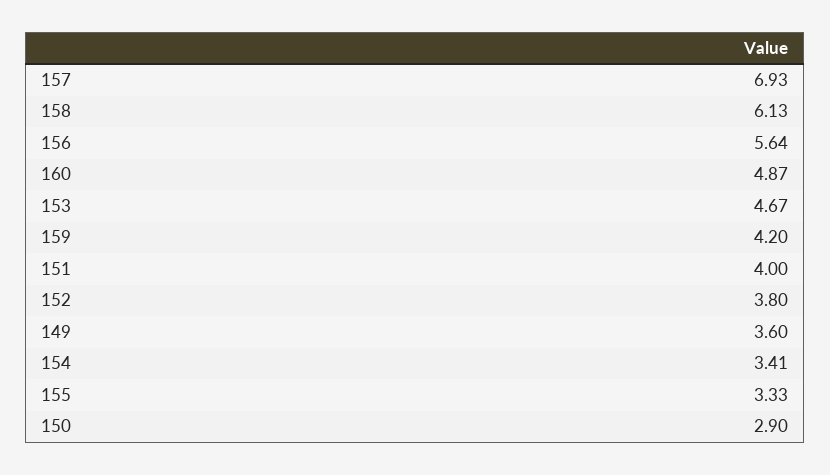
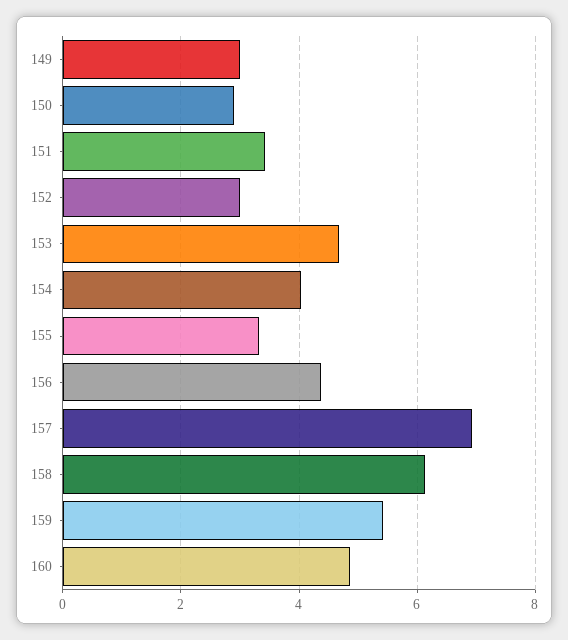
156: 5.64 -> 4.4
159: 4.2 -> 5.4
151: 4 -> 3.4
152: 3.8 -> 3
149: 3.6 -> 3
154: 3.41 -> 4

